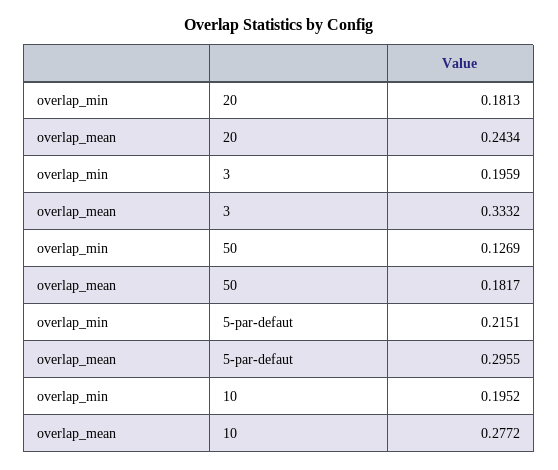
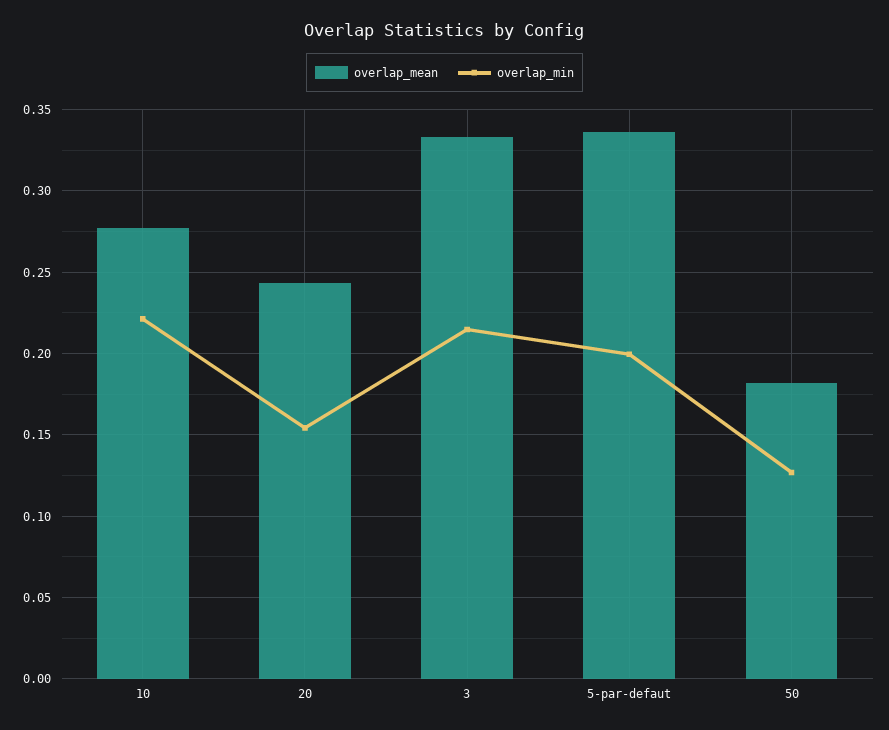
overlap_min, 20: 0.1813 -> 0.155
overlap_min, 3: 0.1959 -> 0.215
overlap_min, 5-par-defaut: 0.2151 -> 0.2
overlap_mean, 5-par-defaut: 0.2955 -> 0.335
overlap_min, 10: 0.1952 -> 0.22

